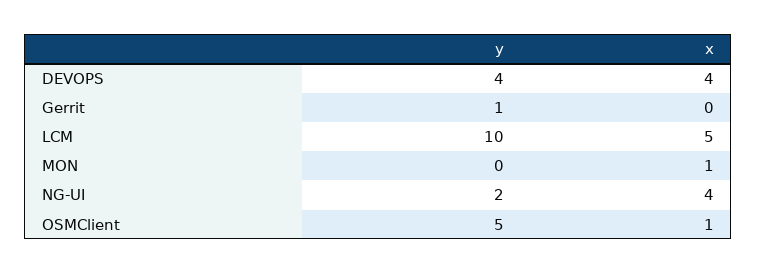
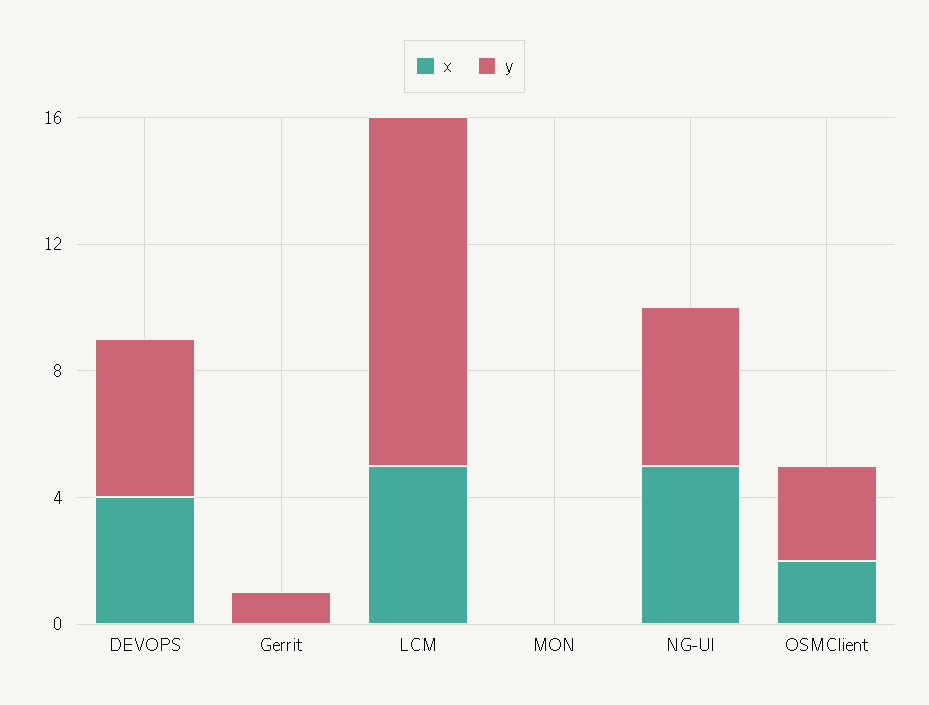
y, DEVOPS: 4 -> 5
y, LCM: 10 -> 11
x, MON: 1 -> 0
y, NG-UI: 2 -> 5
x, NG-UI: 4 -> 5
y, OSMClient: 5 -> 3
x, OSMClient: 1 -> 2

